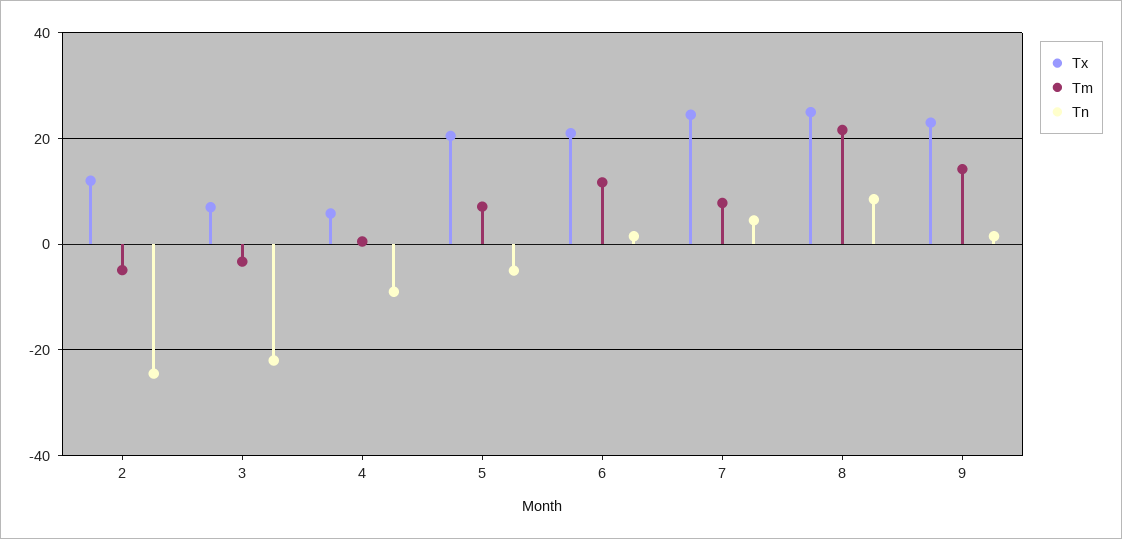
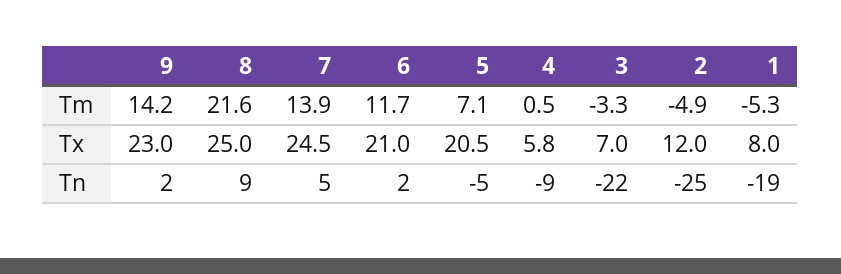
Tm, 7: 8 -> 13.9
Tm, 1: none -> -5.3
Tx, 1: none -> 8
Tn, 1: none -> -19

